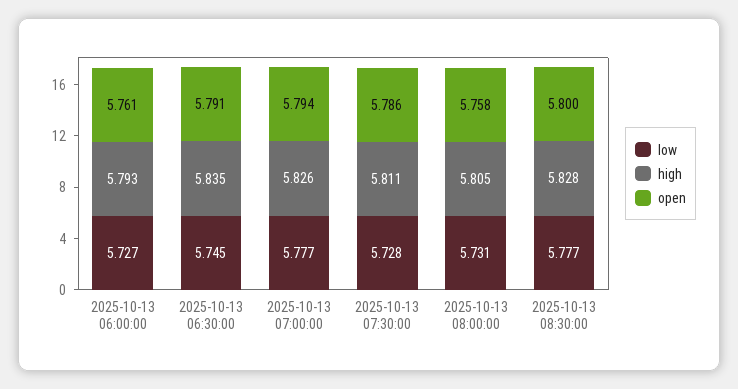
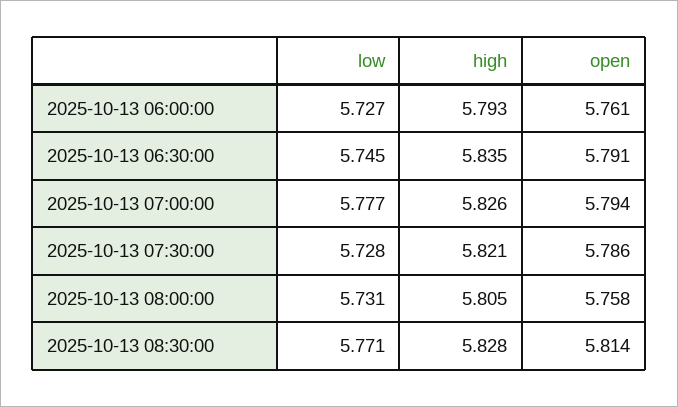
high, 2025-10-13 07:30:00: 5.811 -> 5.821
low, 2025-10-13 08:30:00: 5.777 -> 5.771
open, 2025-10-13 08:30:00: 5.8 -> 5.814

